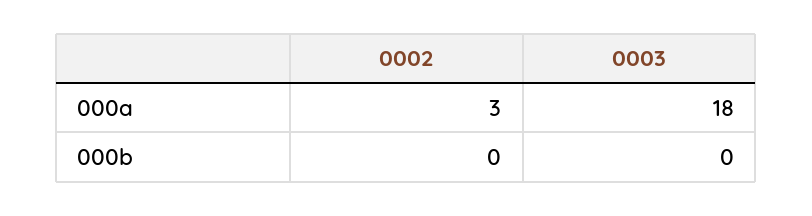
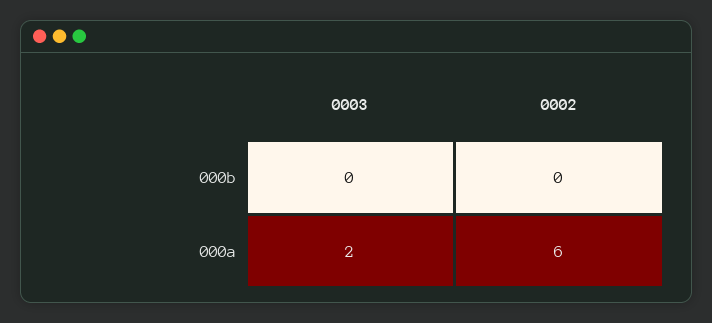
0002, 000a: 3 -> 6
0003, 000a: 18 -> 2

